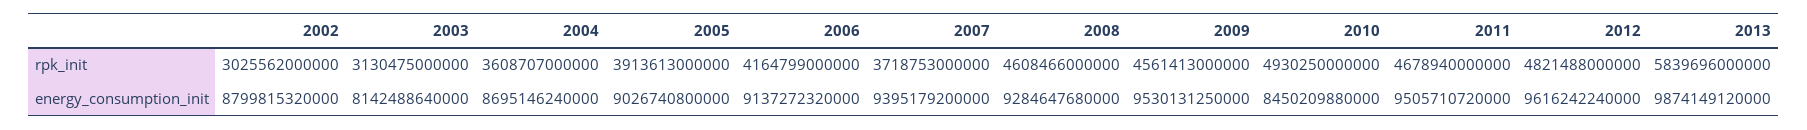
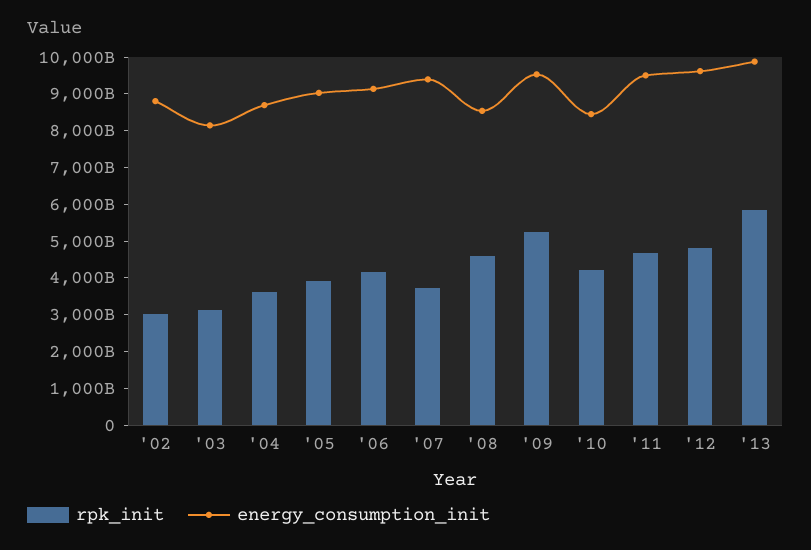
rpk_init, 2009: 4561413000000 -> 5250000000000
rpk_init, 2010: 4930250000000 -> 4250000000000
energy_consumption_init, 2008: 9284647680000 -> 8500000000000

